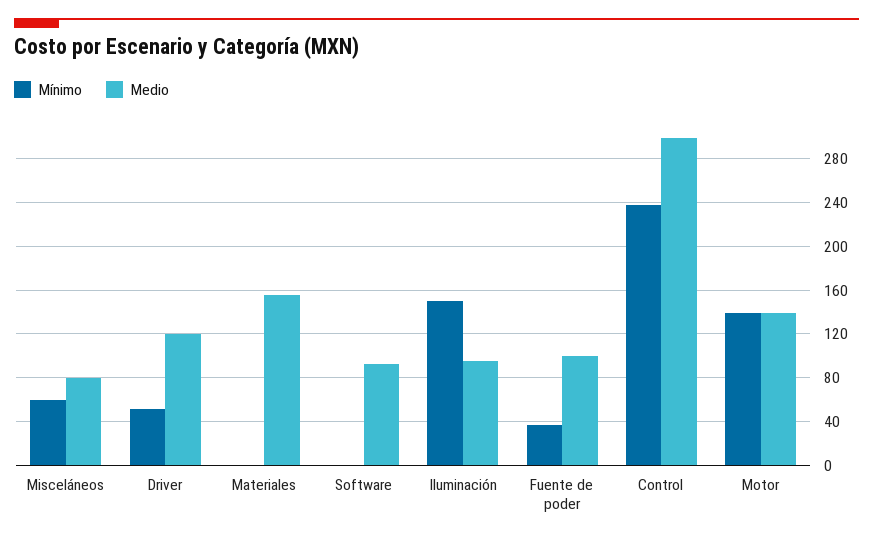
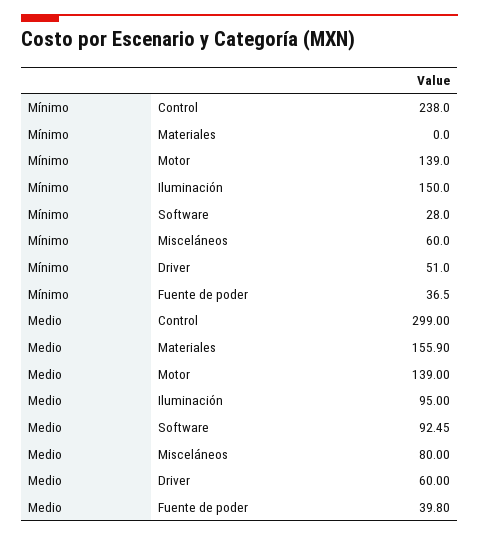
Medio, Driver: 120 -> 60
Mínimo, Software: 0 -> 28
Medio, Fuente de poder: 100 -> 39.8

